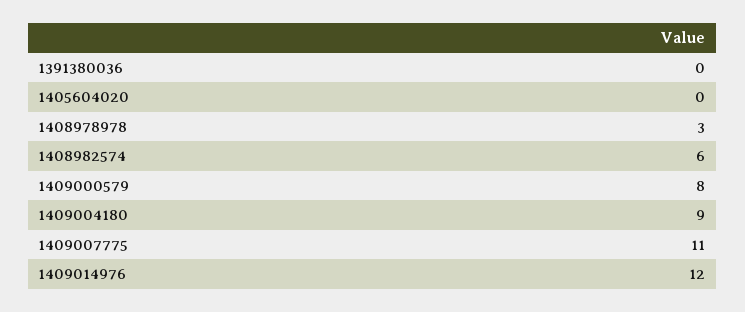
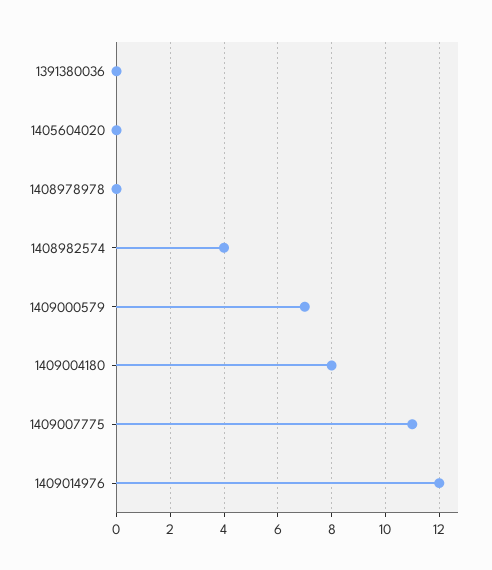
1408978978: 3 -> 0
1408982574: 6 -> 4
1409000579: 8 -> 7
1409004180: 9 -> 8

